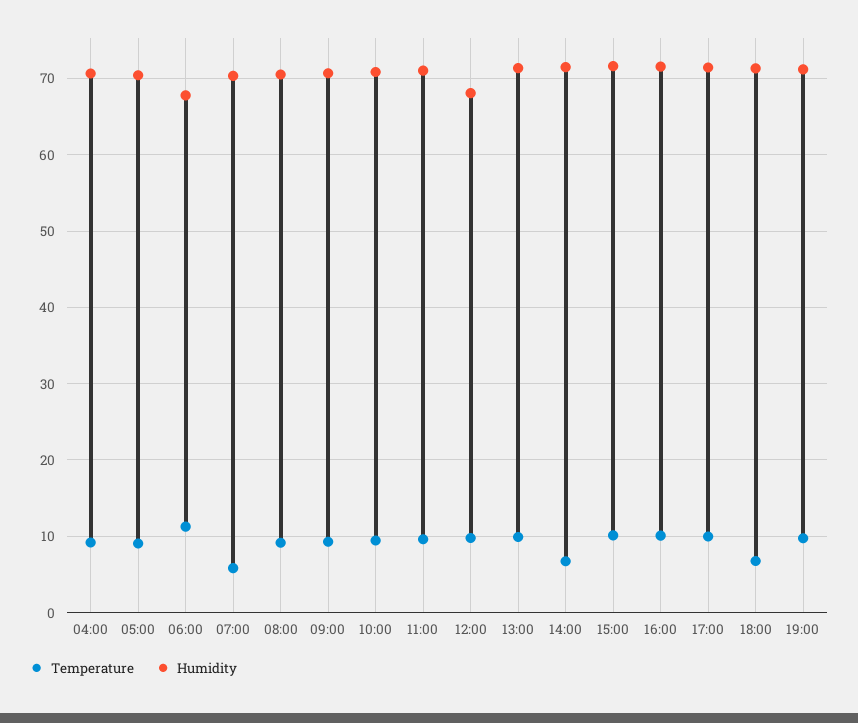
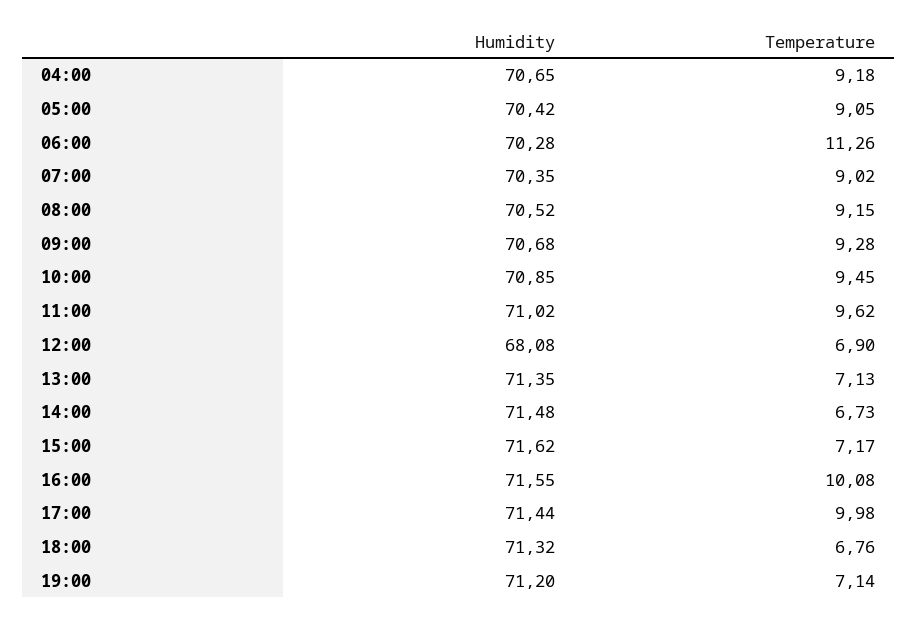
Humidity, 06:00: 68 -> 70.28
Temperature, 07:00: 6 -> 9.02
Temperature, 12:00: 10 -> 6.9
Temperature, 13:00: 10 -> 7.13
Temperature, 15:00: 10 -> 7.17
Temperature, 19:00: 10 -> 7.14

